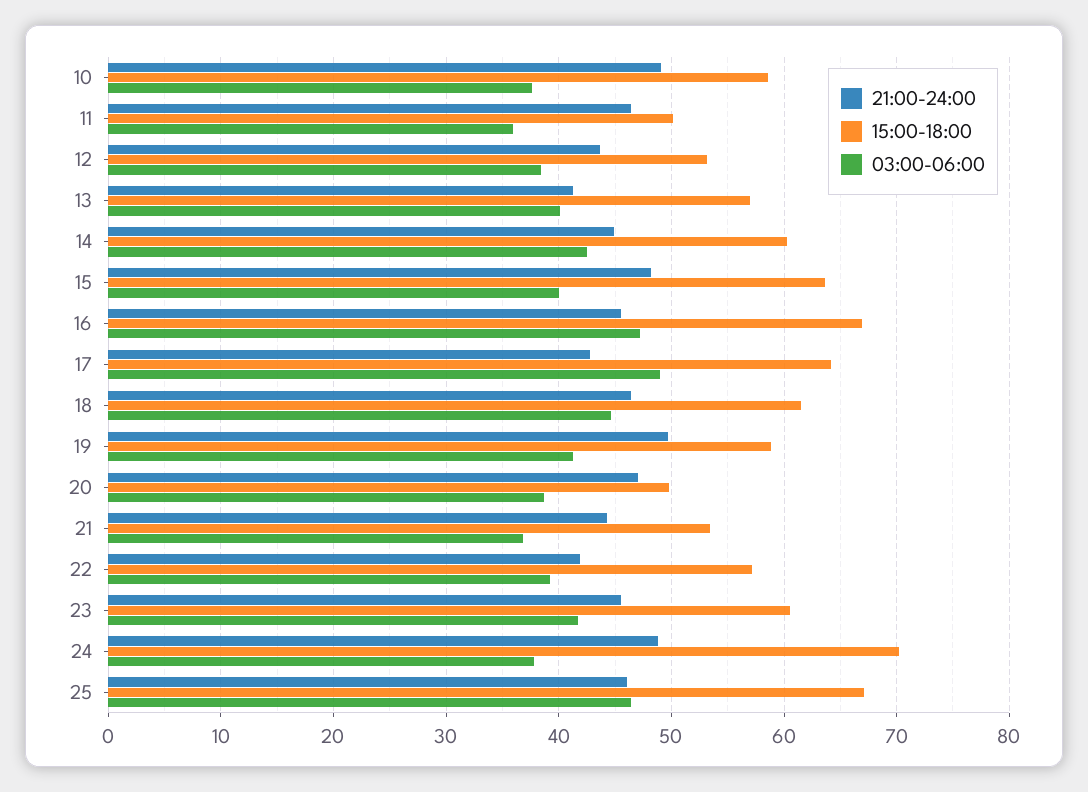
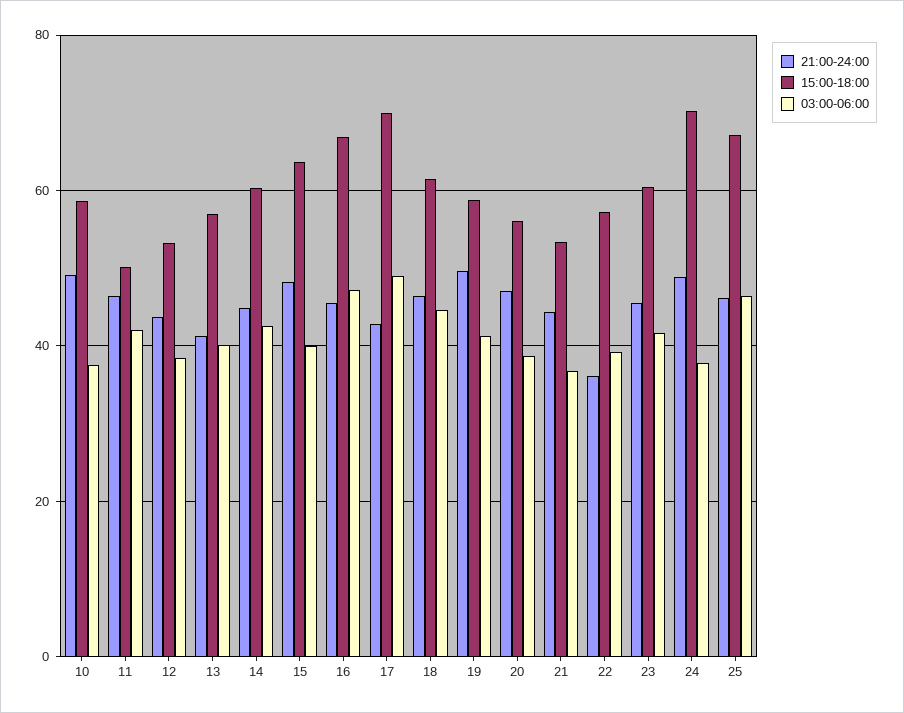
03:00-06:00, 11: 36 -> 42
15:00-18:00, 17: 64 -> 70
15:00-18:00, 20: 50 -> 56
21:00-24:00, 22: 42 -> 36

